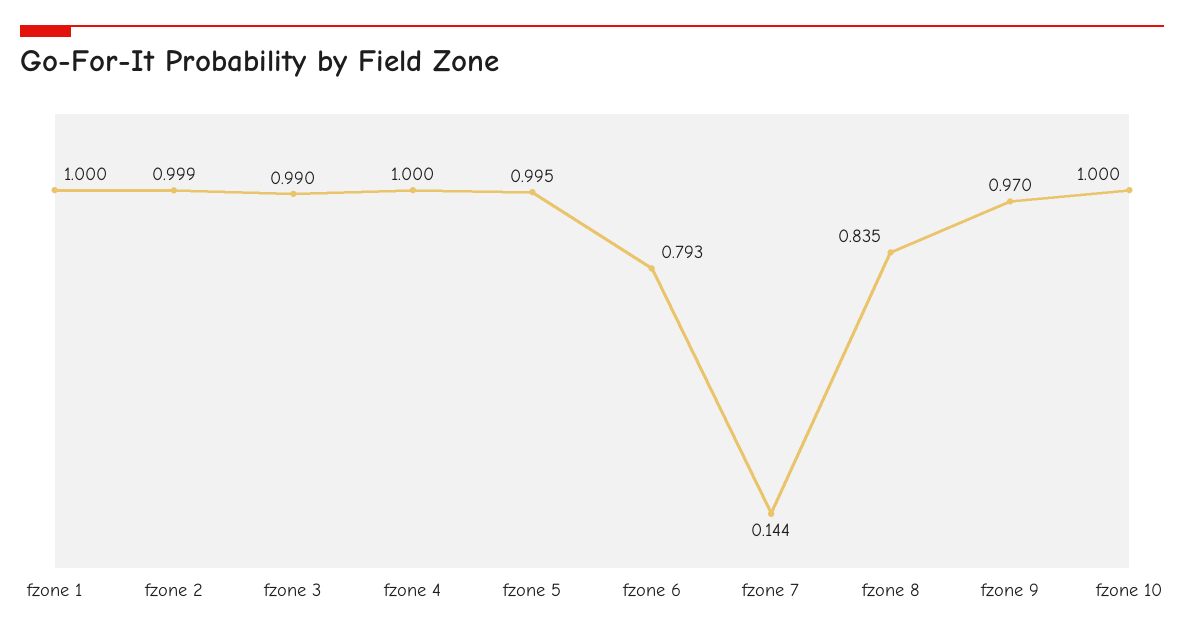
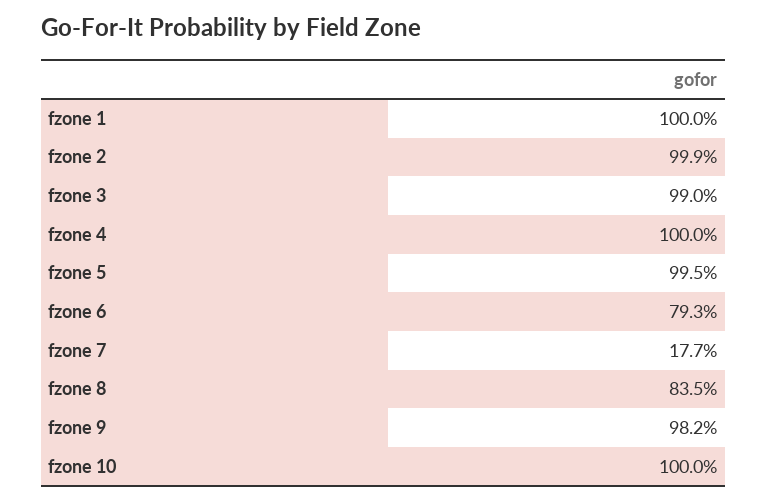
fzone 7: 0.144 -> 0.177
fzone 9: 0.97 -> 0.982

